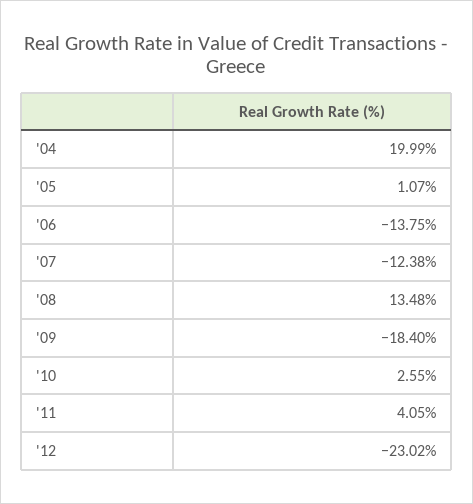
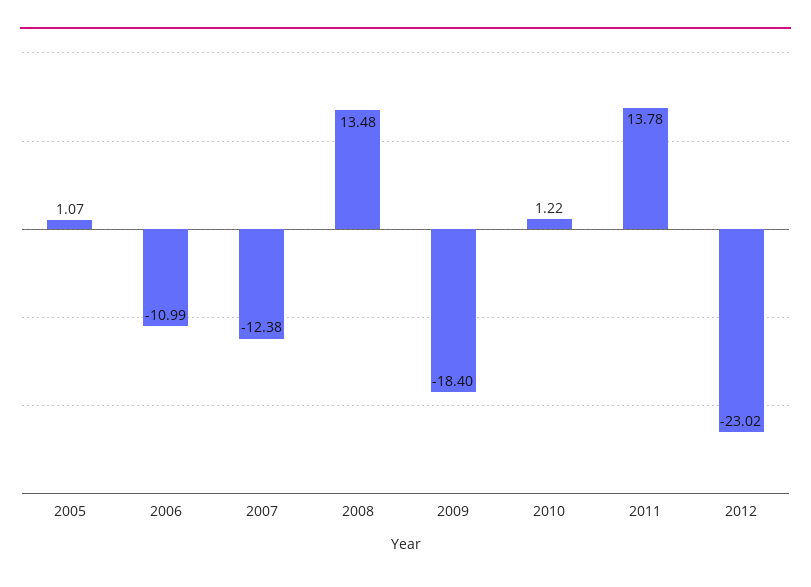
'04: 19.99 -> none
'06: -13.75 -> -10.99
'10: 2.55 -> 1.22
'11: 4.05 -> 13.78

